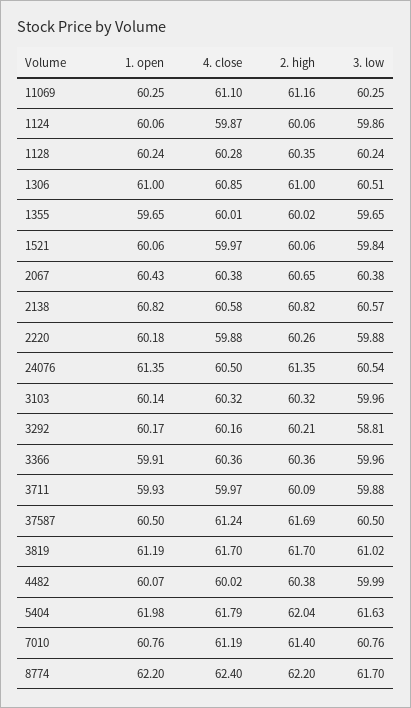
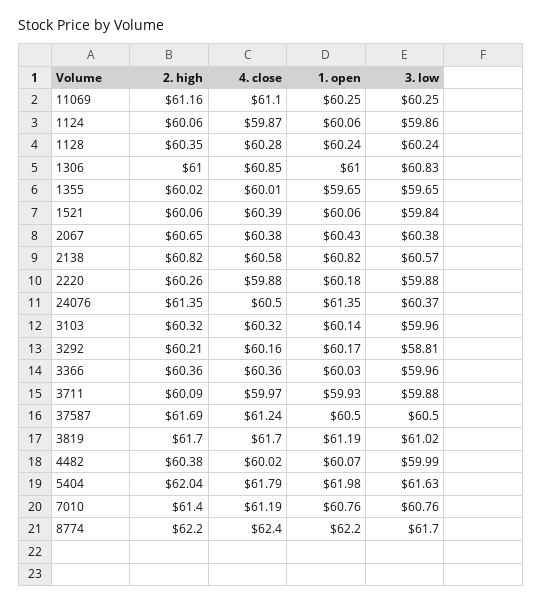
3. low, 1306: 60.51 -> 60.83
4. close, 1521: 59.97 -> 60.39
3. low, 24076: 60.54 -> 60.37
1. open, 3366: 59.91 -> 60.03

